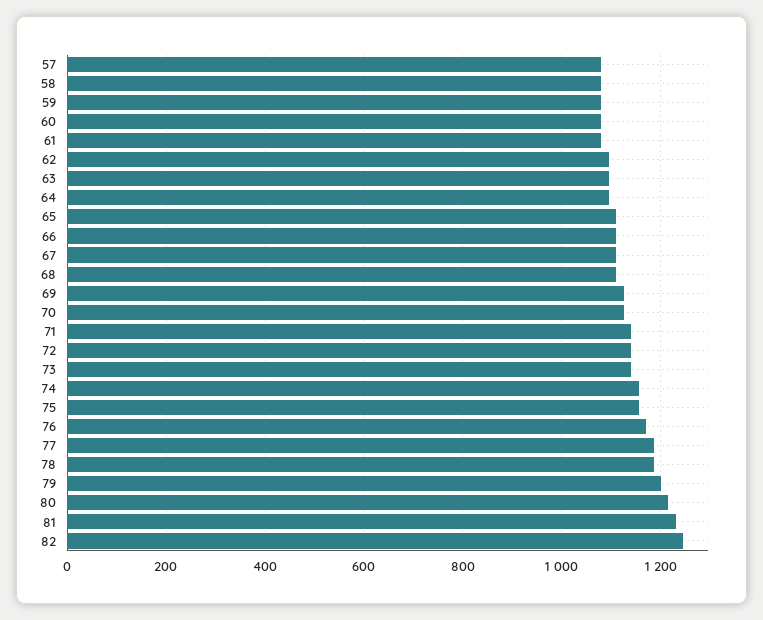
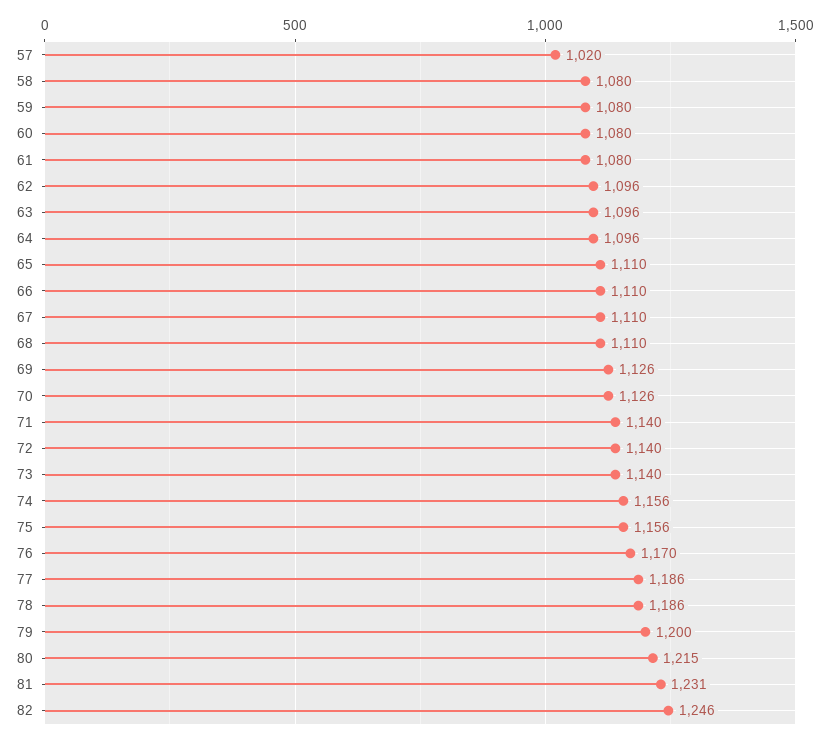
57: 1080 -> 1020

